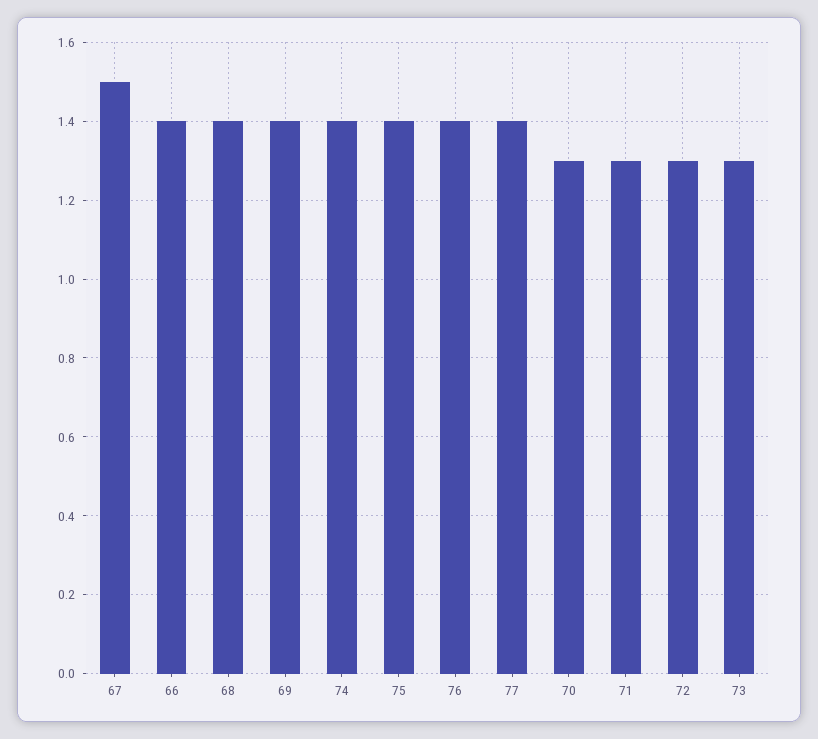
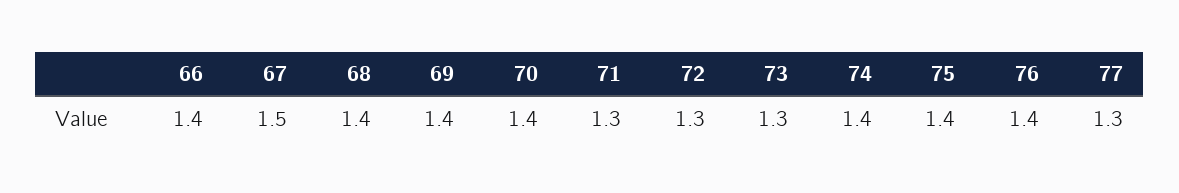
77: 1.4 -> 1.3
70: 1.3 -> 1.4

